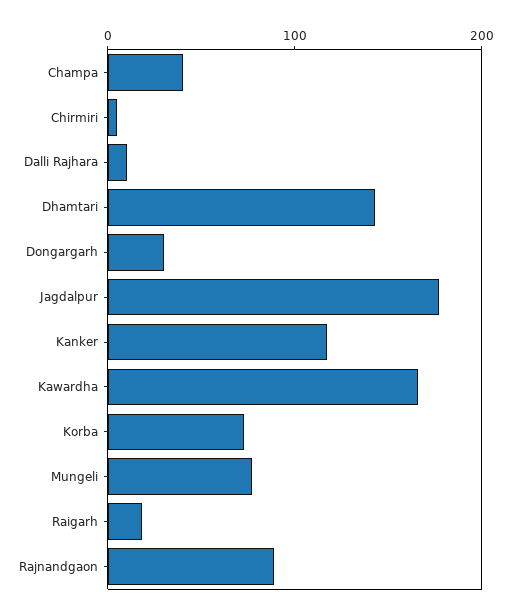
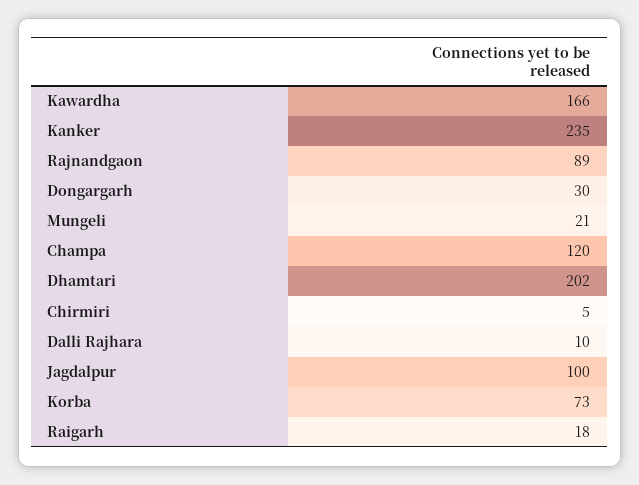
Champa: 40 -> 120
Dhamtari: 140 -> 202
Jagdalpur: 180 -> 100
Kanker: 120 -> 235
Mungeli: 80 -> 21

